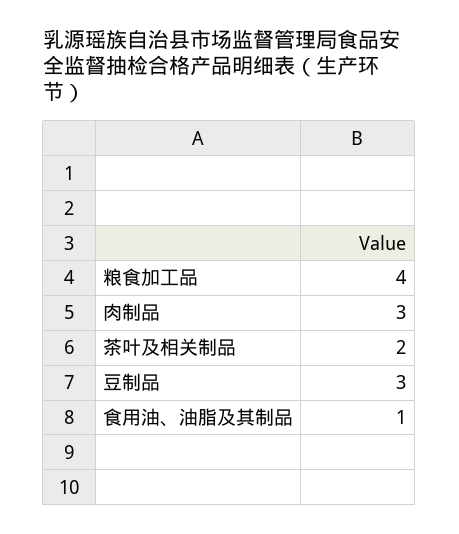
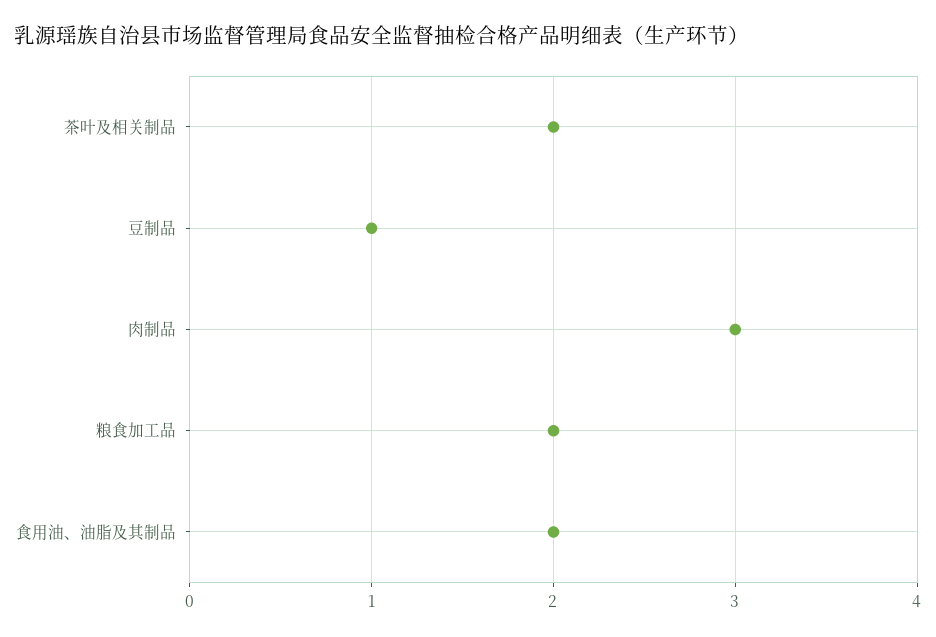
粮食加工品: 4 -> 2
豆制品: 3 -> 1
食用油、油脂及其制品: 1 -> 2

